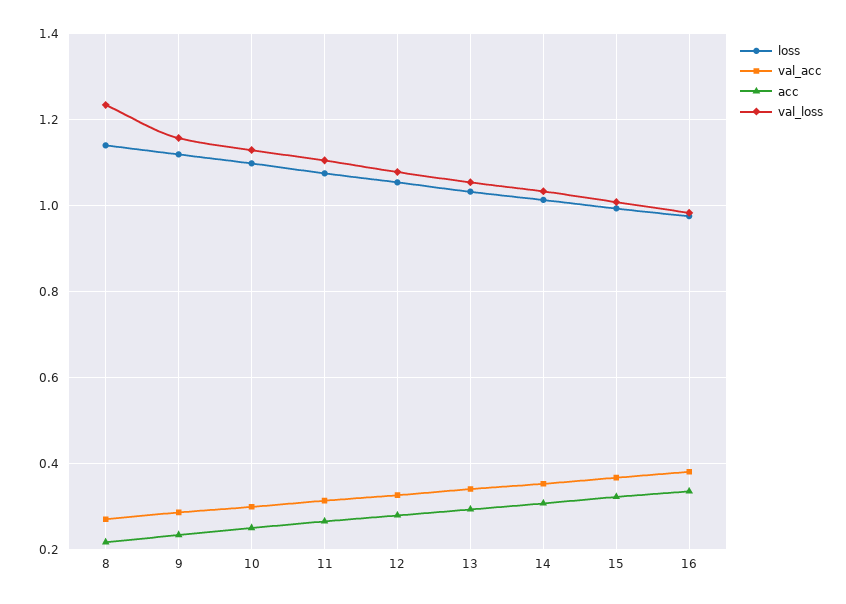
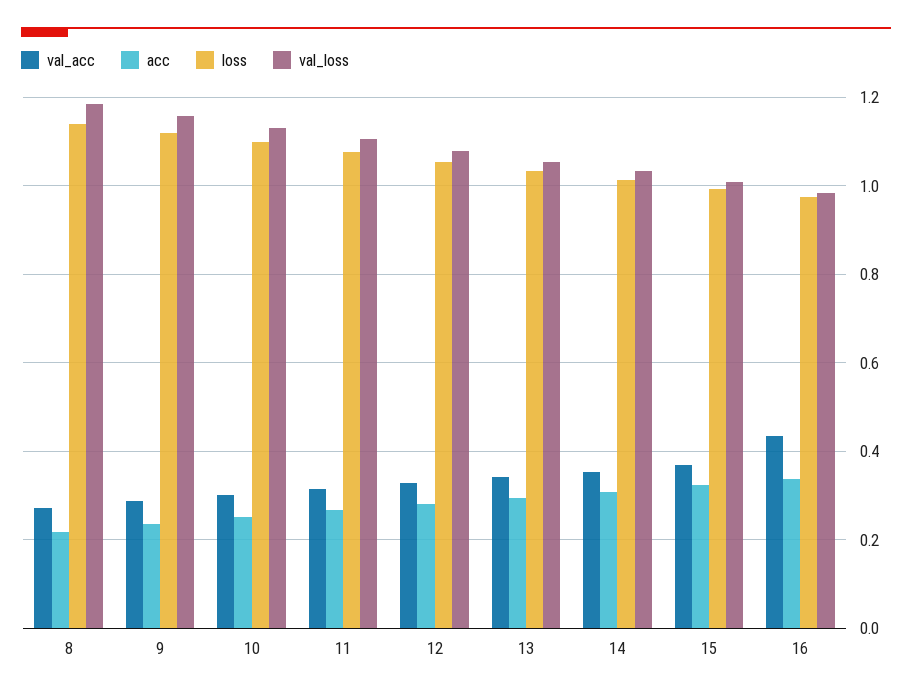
val_loss, 8: 1.24 -> 1.18
val_acc, 16: 0.38 -> 0.44

